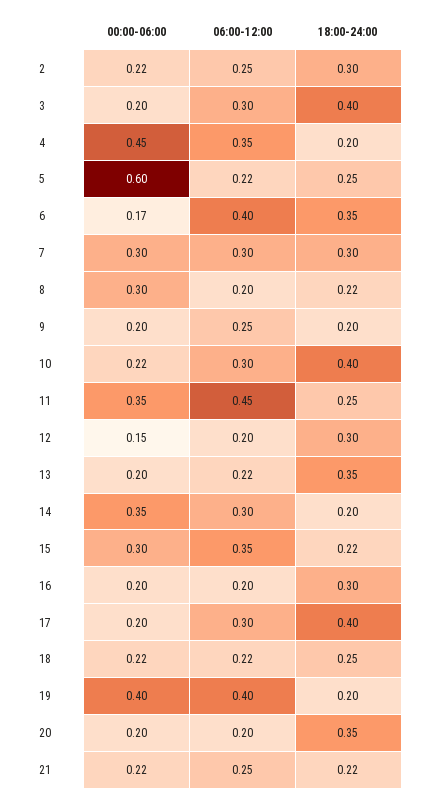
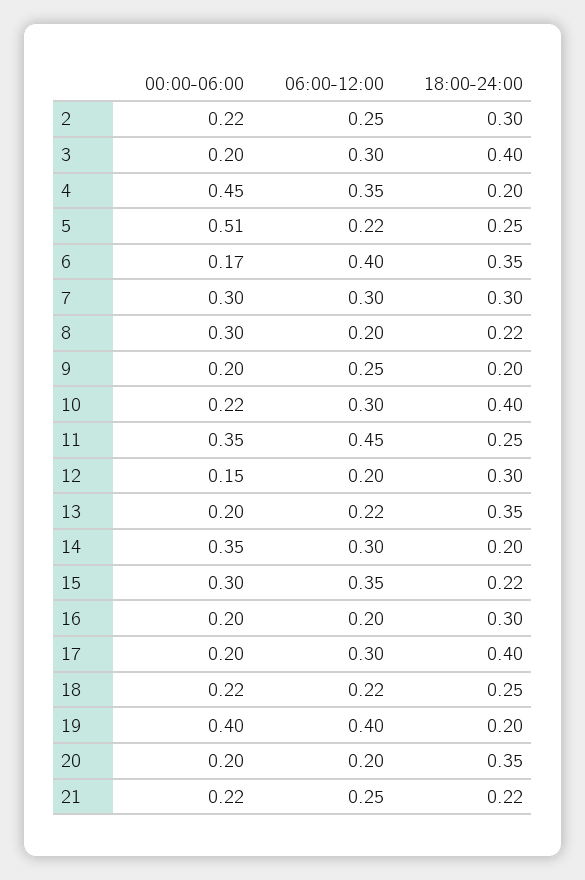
00:00-06:00, 5: 0.6 -> 0.51

